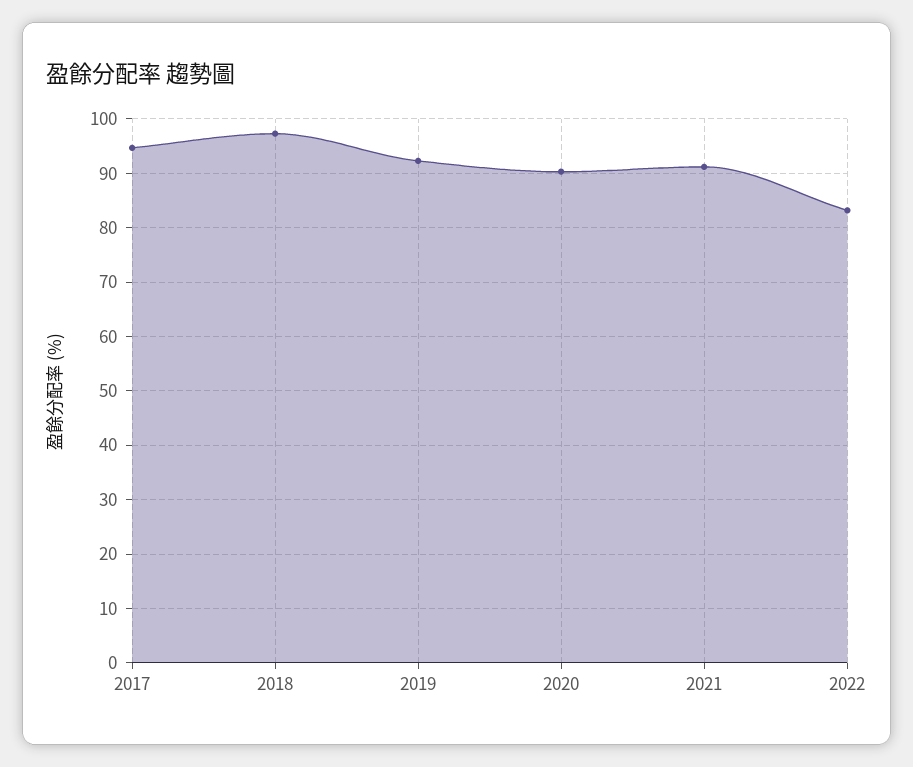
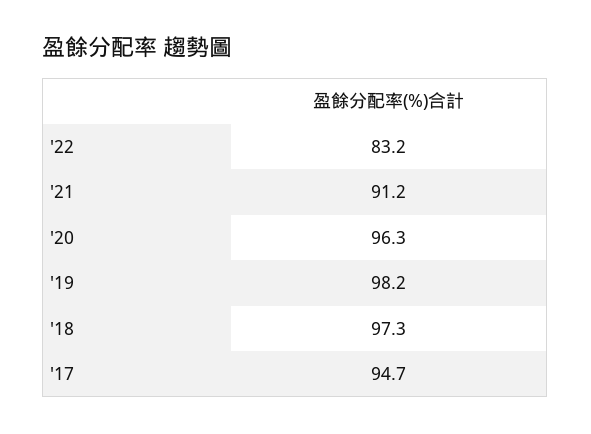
2019: 92 -> 98.2
2020: 90 -> 96.3

